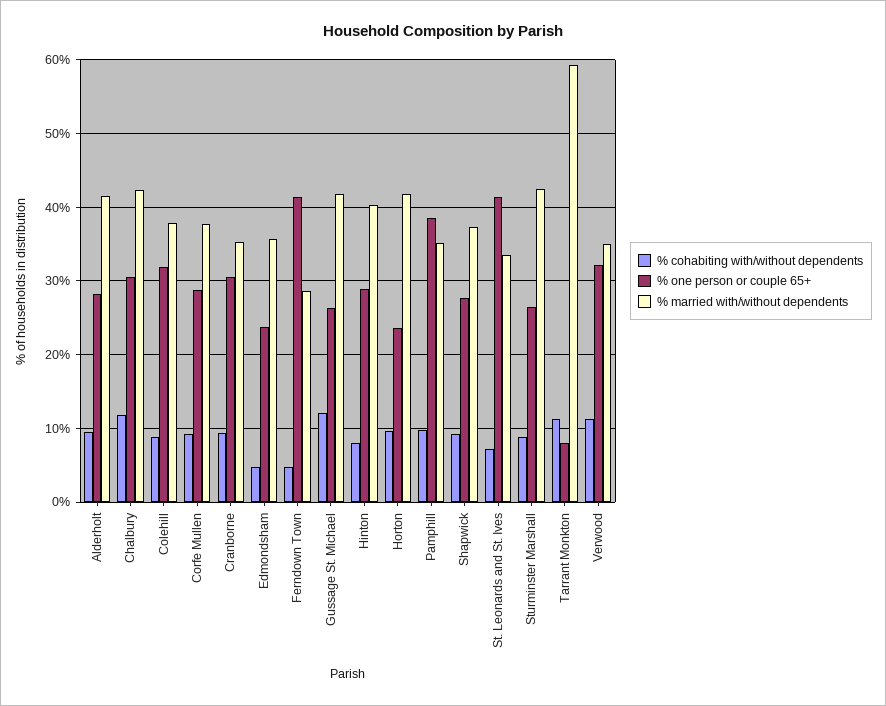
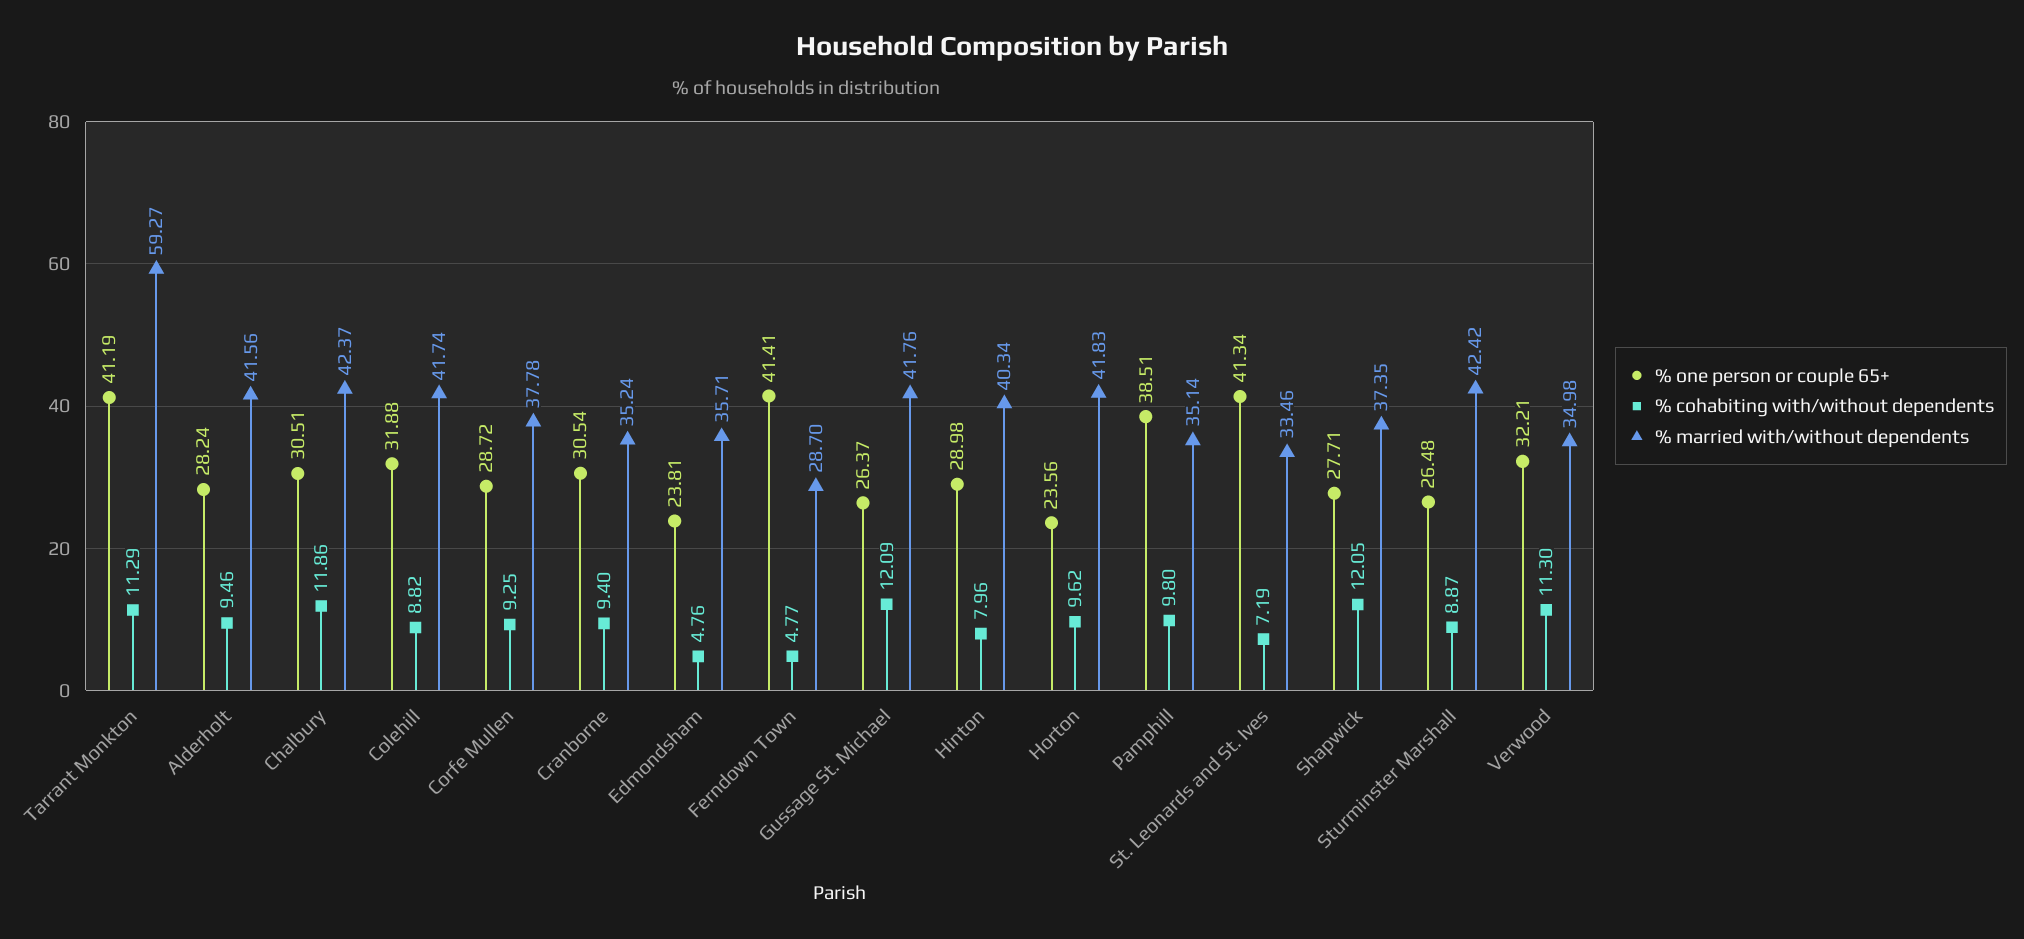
% married with/without dependents, Colehill: 38 -> 41.74
% cohabiting with/without dependents, Shapwick: 9 -> 12.05
% one person or couple 65+, Tarrant Monkton: 8 -> 41.19

